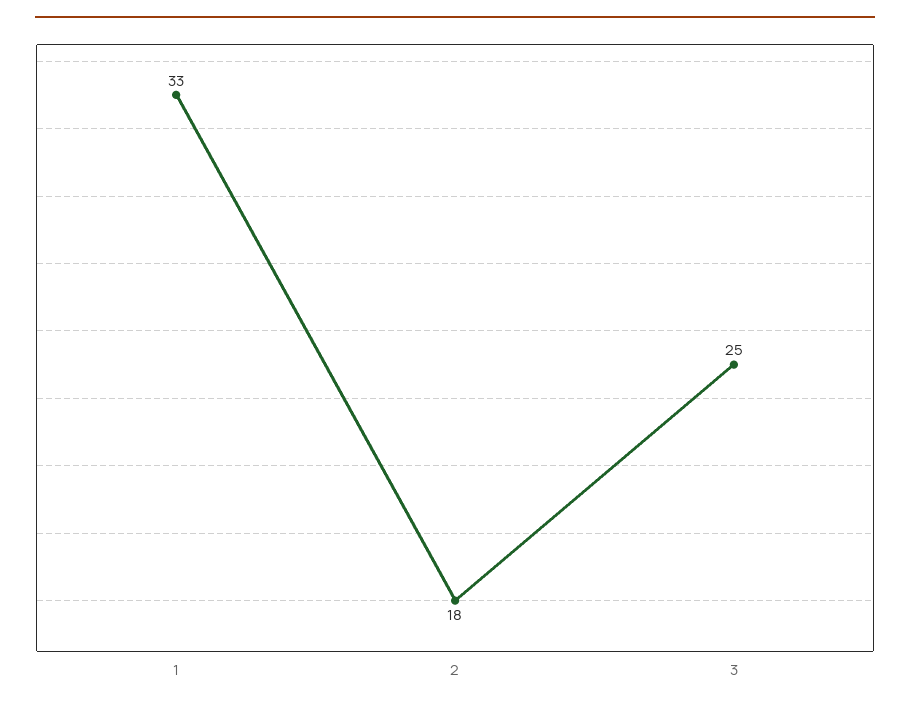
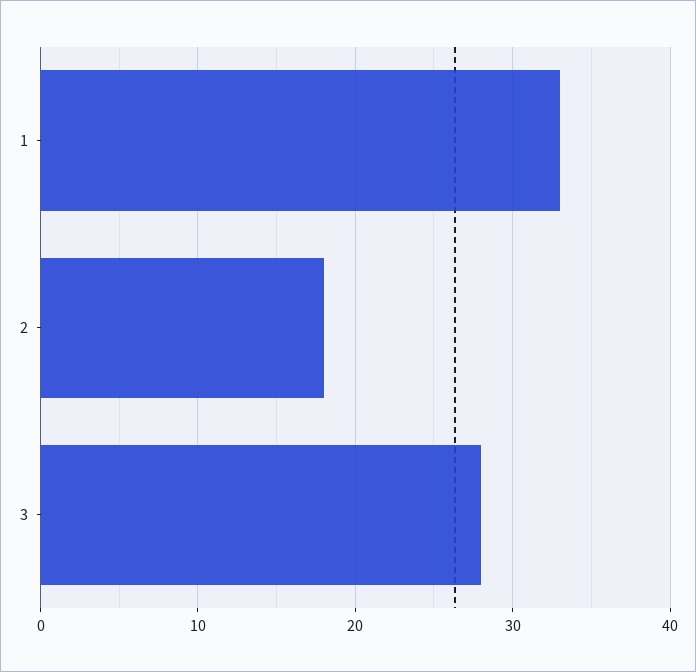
3: 25 -> 28

